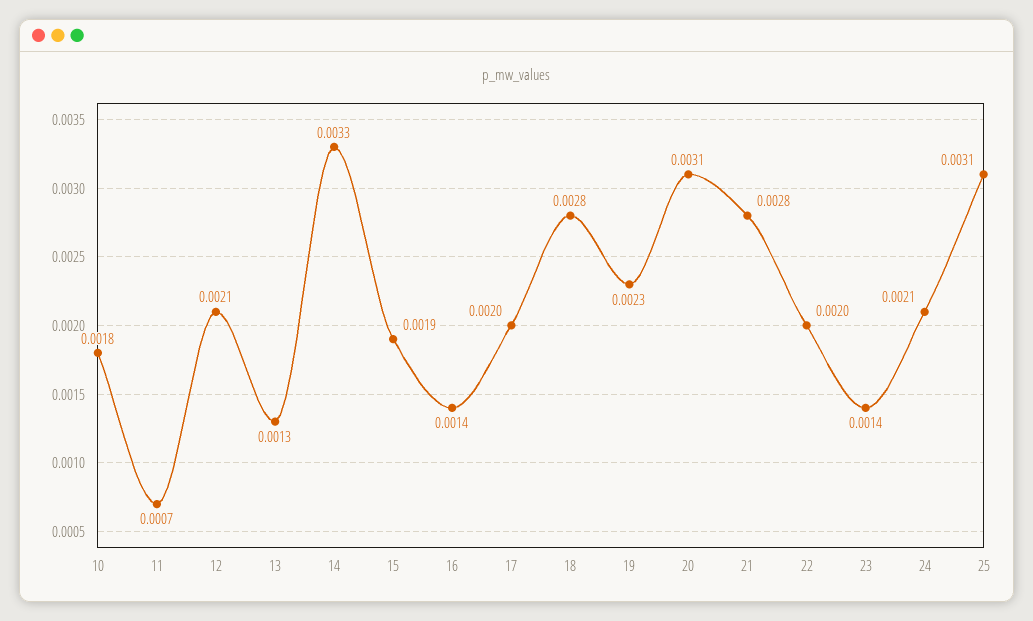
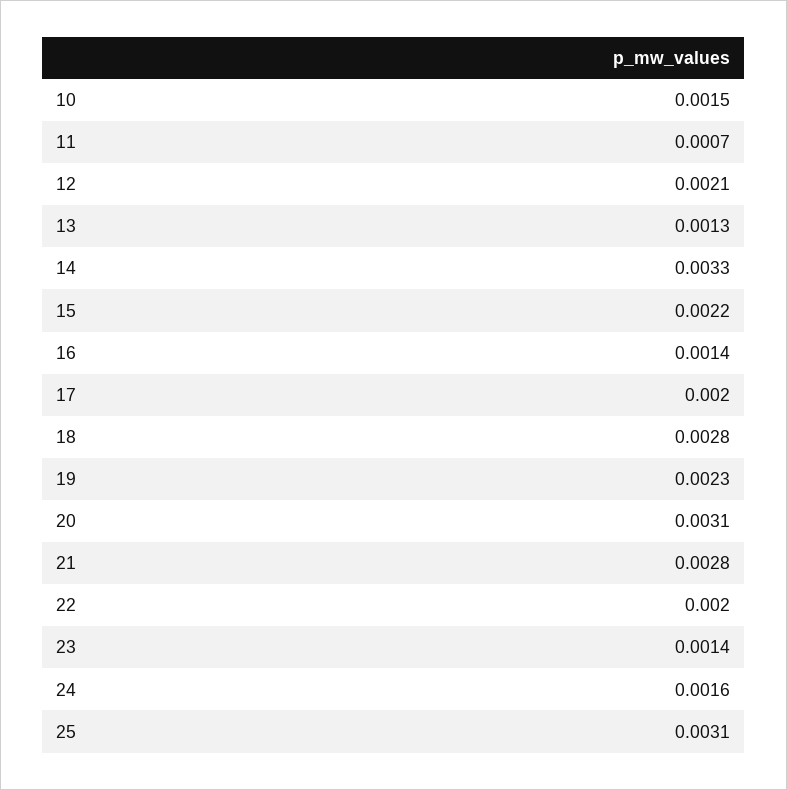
10: 0.0018 -> 0.0015
15: 0.0019 -> 0.0022
24: 0.0021 -> 0.0016

